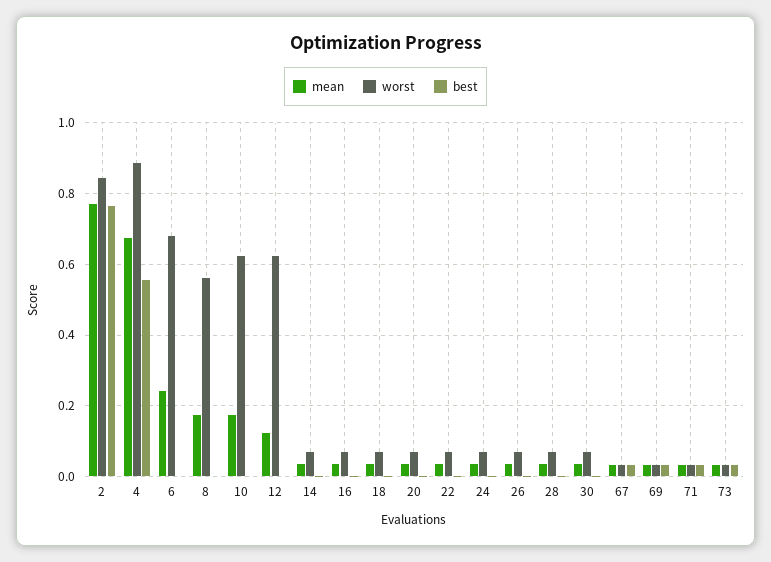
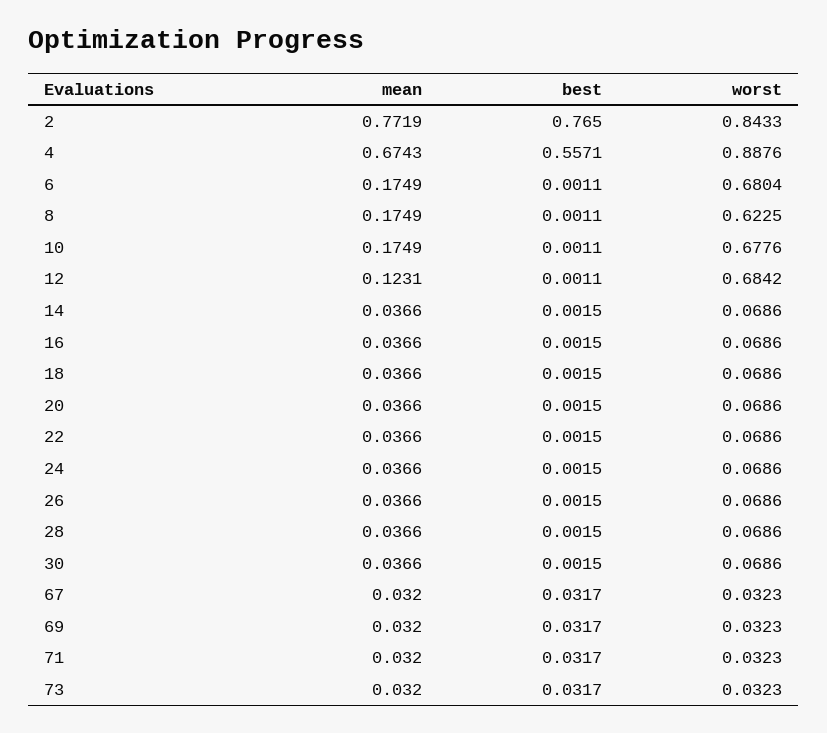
mean, 6: 0.24 -> 0.1749
worst, 8: 0.56 -> 0.6225
worst, 10: 0.62 -> 0.6776
worst, 12: 0.62 -> 0.6842

